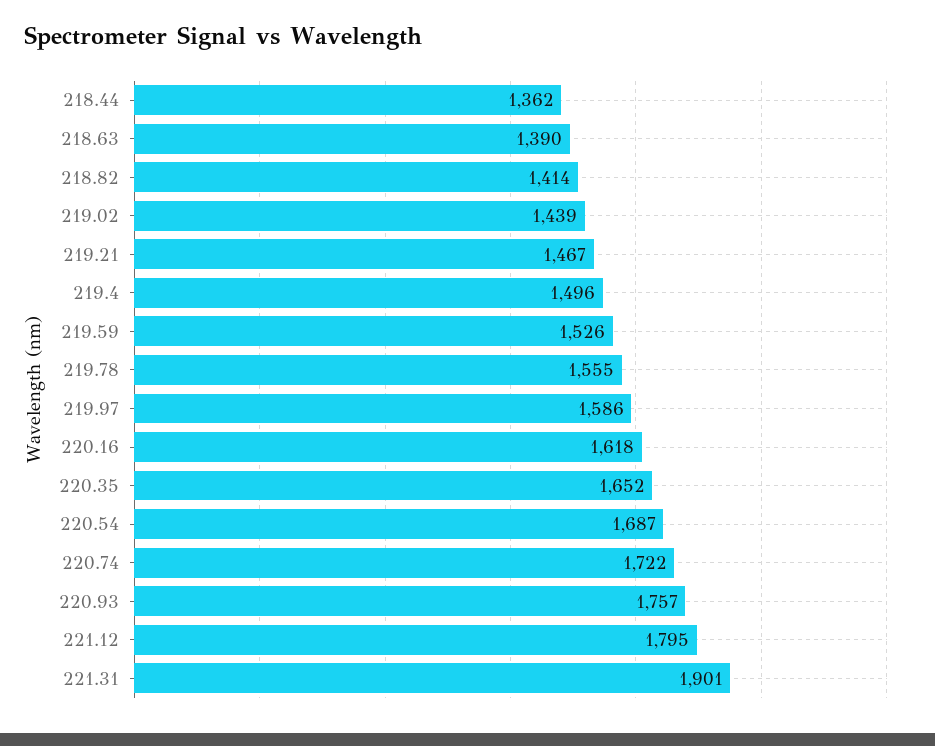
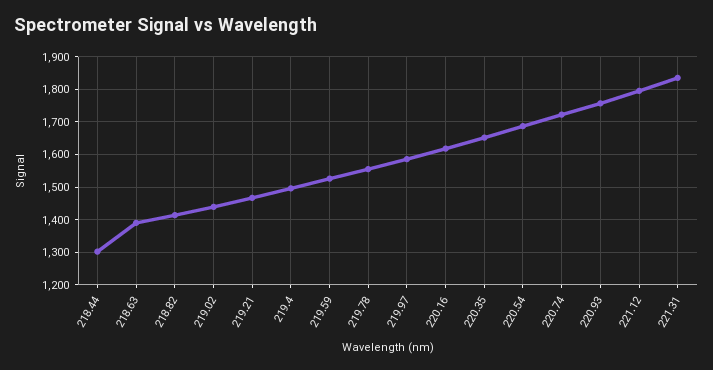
218.44: 1362 -> 1300
221.31: 1901 -> 1840

